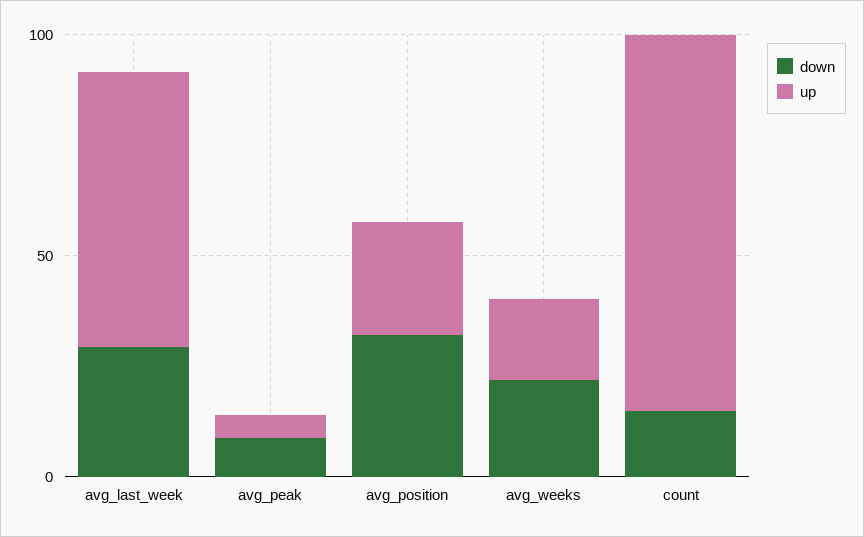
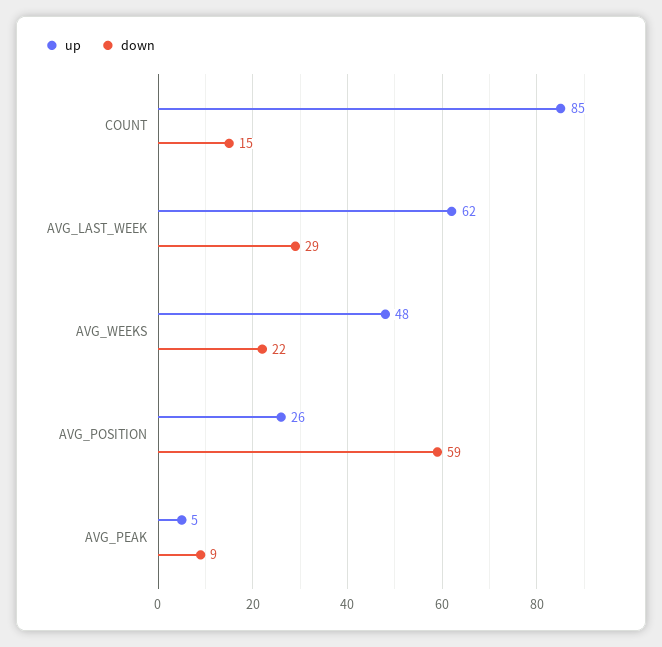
down, avg_position: 30 -> 59
up, avg_weeks: 20 -> 48

